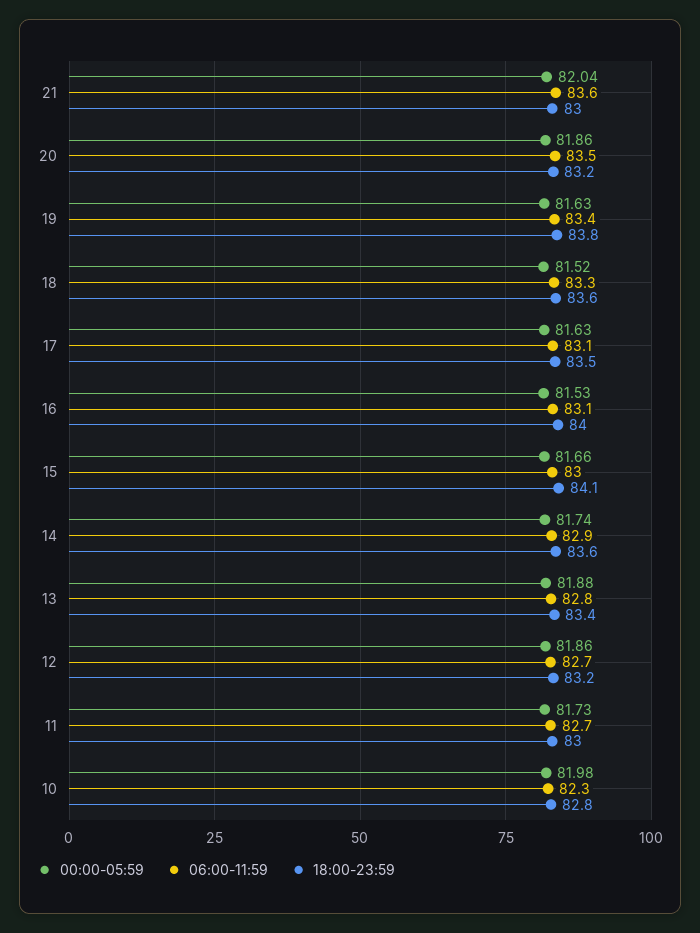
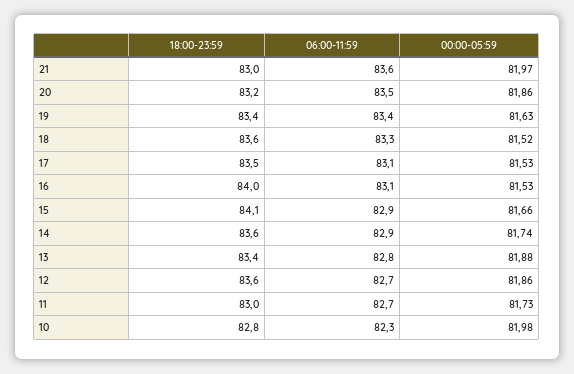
00:00-05:59, 21: 82.04 -> 81.97
18:00-23:59, 19: 83.8 -> 83.4
00:00-05:59, 17: 81.63 -> 81.53
06:00-11:59, 15: 83 -> 82.9
18:00-23:59, 12: 83.2 -> 83.6

